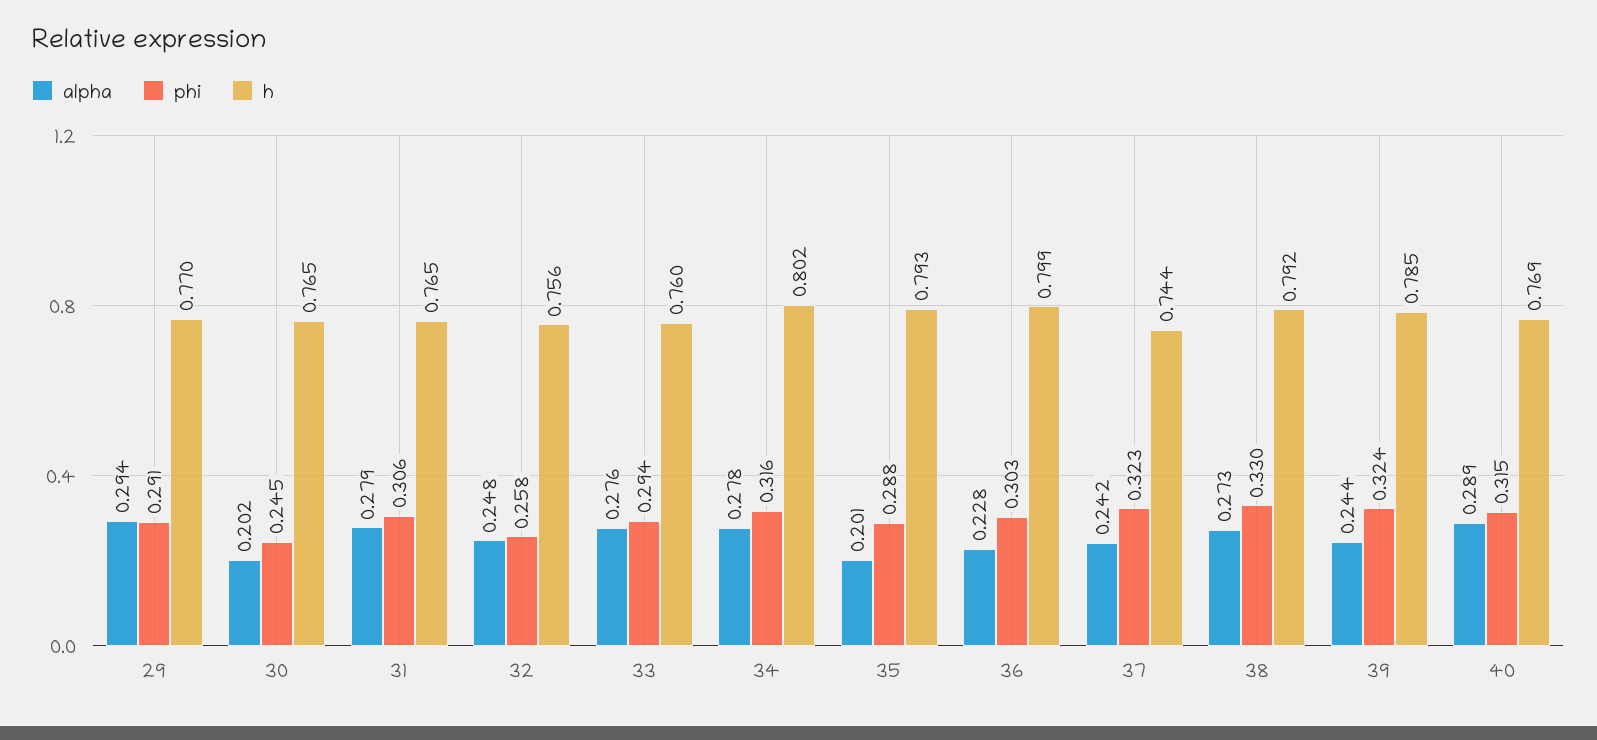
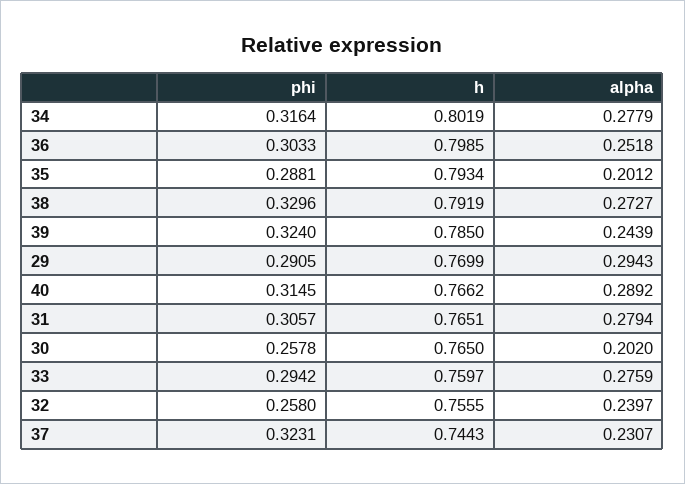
phi, 30: 0.245 -> 0.2578
alpha, 32: 0.248 -> 0.2397
alpha, 36: 0.228 -> 0.2518
alpha, 37: 0.242 -> 0.2307
h, 40: 0.769 -> 0.7662

